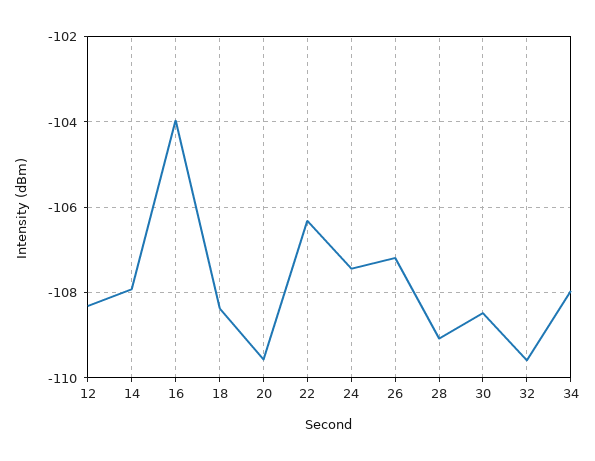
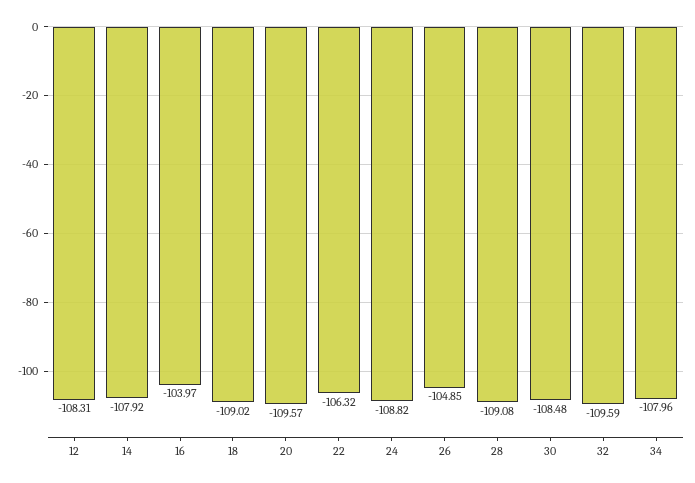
18: -108.4 -> -109.02
24: -107.4 -> -108.82
26: -107.2 -> -104.85

